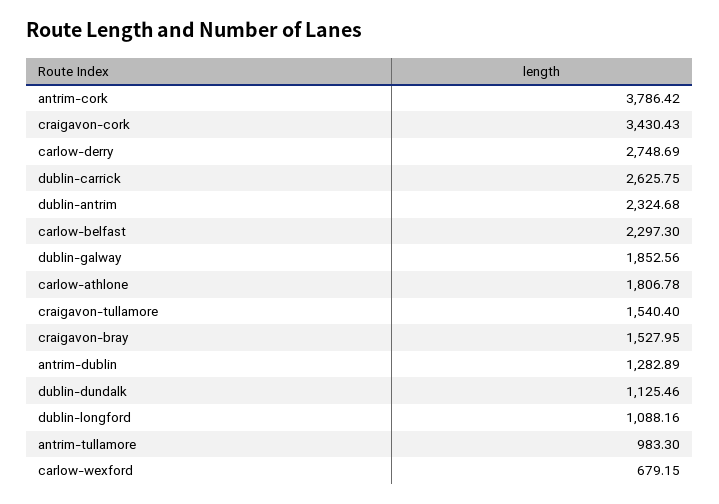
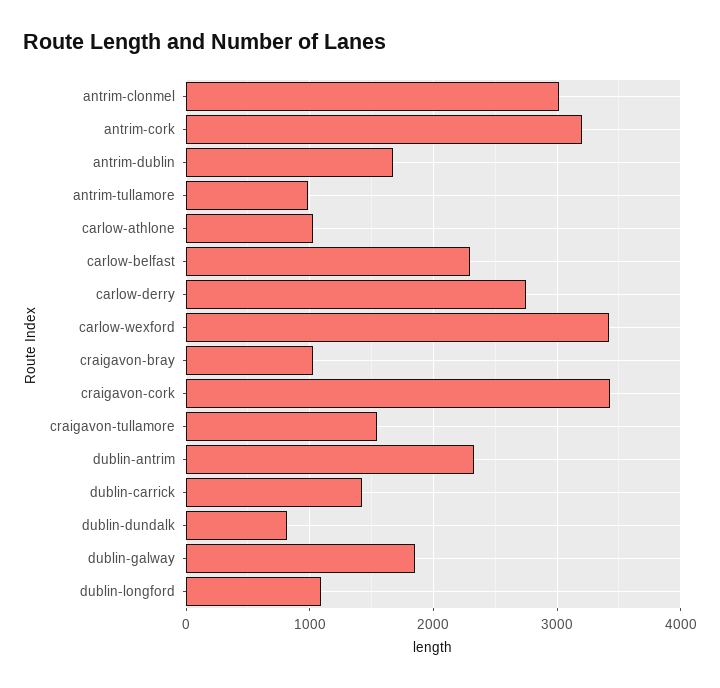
antrim-cork: 3786.42 -> 3200
dublin-carrick: 2625.75 -> 1400
carlow-athlone: 1806.78 -> 1000
craigavon-bray: 1527.95 -> 1000
antrim-dublin: 1282.89 -> 1700
dublin-dundalk: 1125.46 -> 800
carlow-wexford: 679.15 -> 3400
antrim-clonmel: none -> 3000

